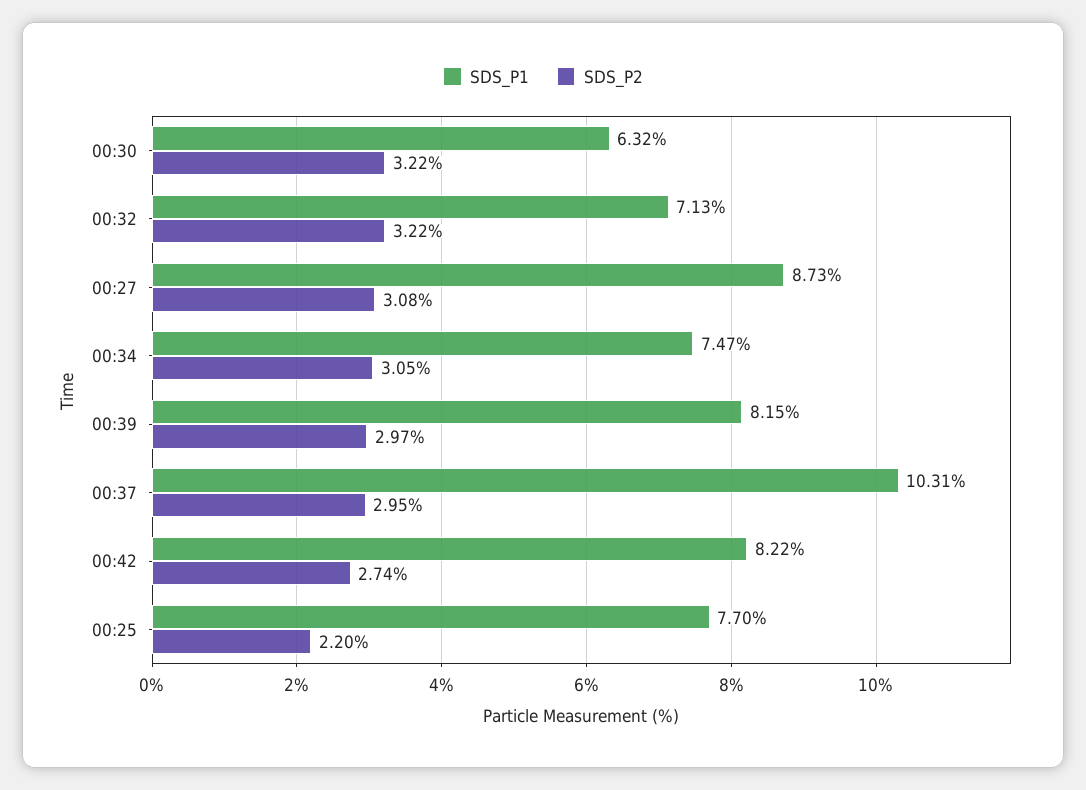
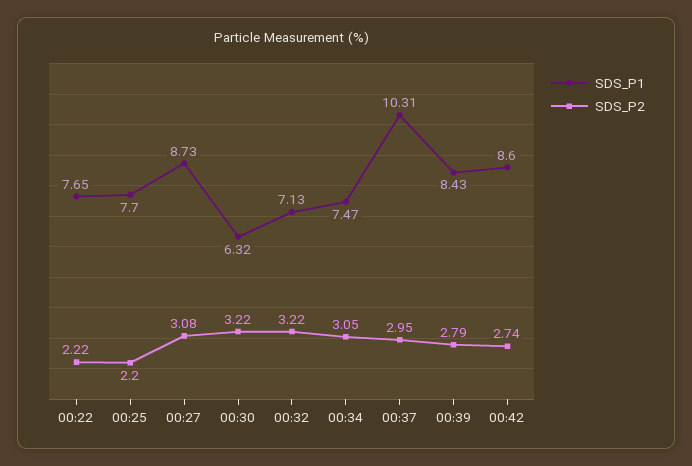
SDS_P1, 00:39: 8.15 -> 8.43
SDS_P2, 00:39: 2.97 -> 2.79
SDS_P1, 00:42: 8.22 -> 8.6
SDS_P1, 00:22: none -> 7.65
SDS_P2, 00:22: none -> 2.22

